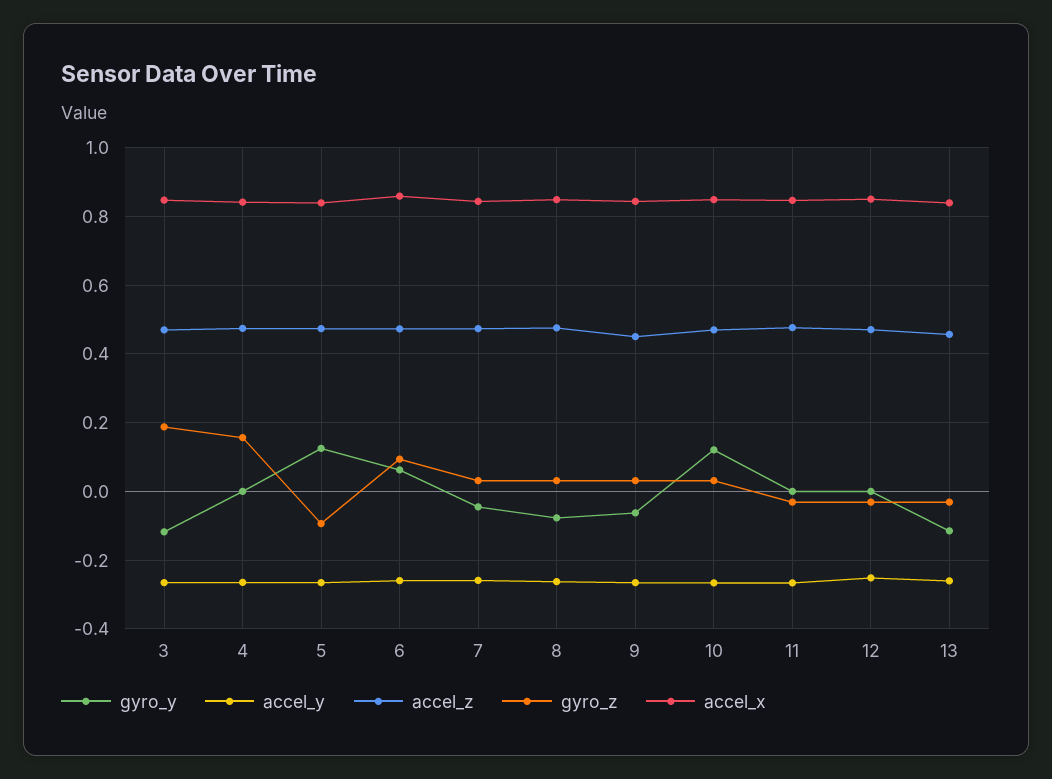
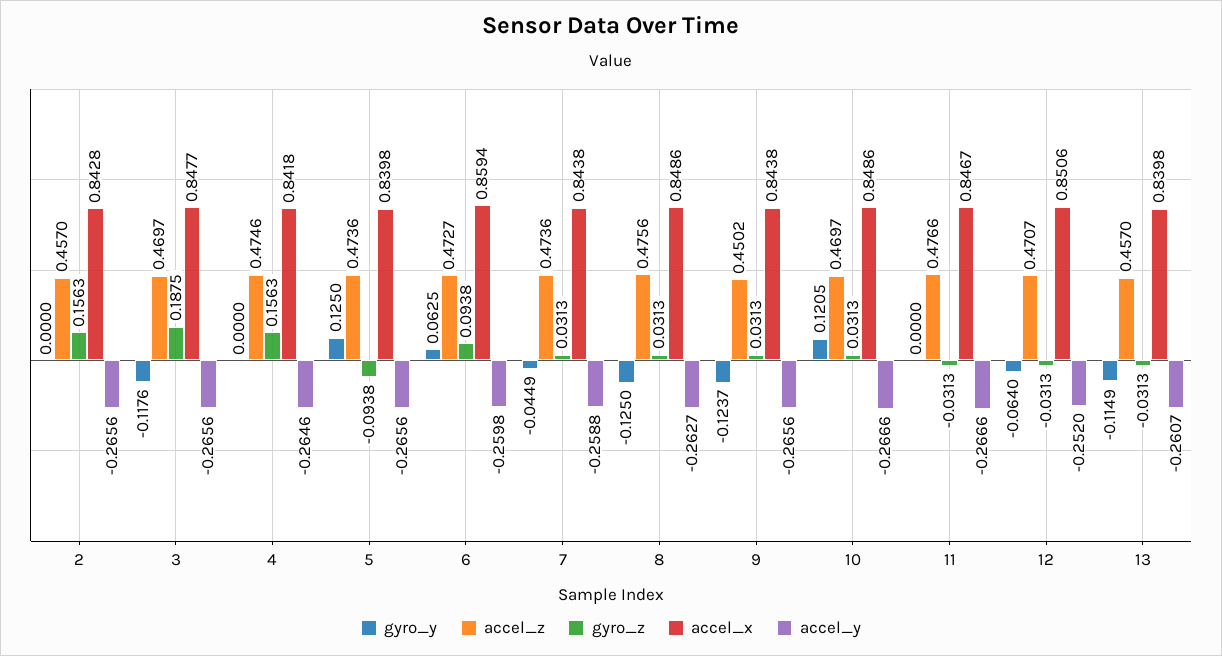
gyro_y, 8: -0.08 -> -0.125
gyro_y, 9: -0.06 -> -0.1237
gyro_y, 12: 0 -> -0.064
gyro_y, 2: none -> 0
accel_z, 2: none -> 0.457
gyro_z, 2: none -> 0.1563
accel_x, 2: none -> 0.8428
accel_y, 2: none -> -0.2656

